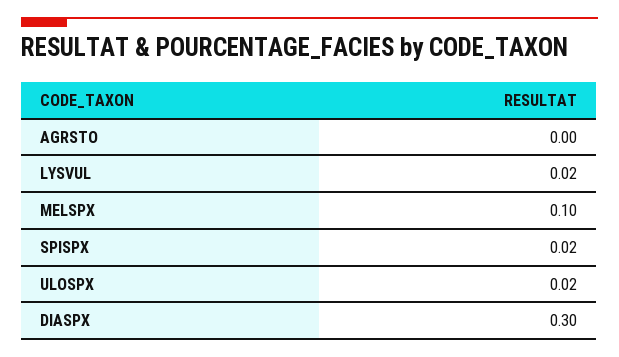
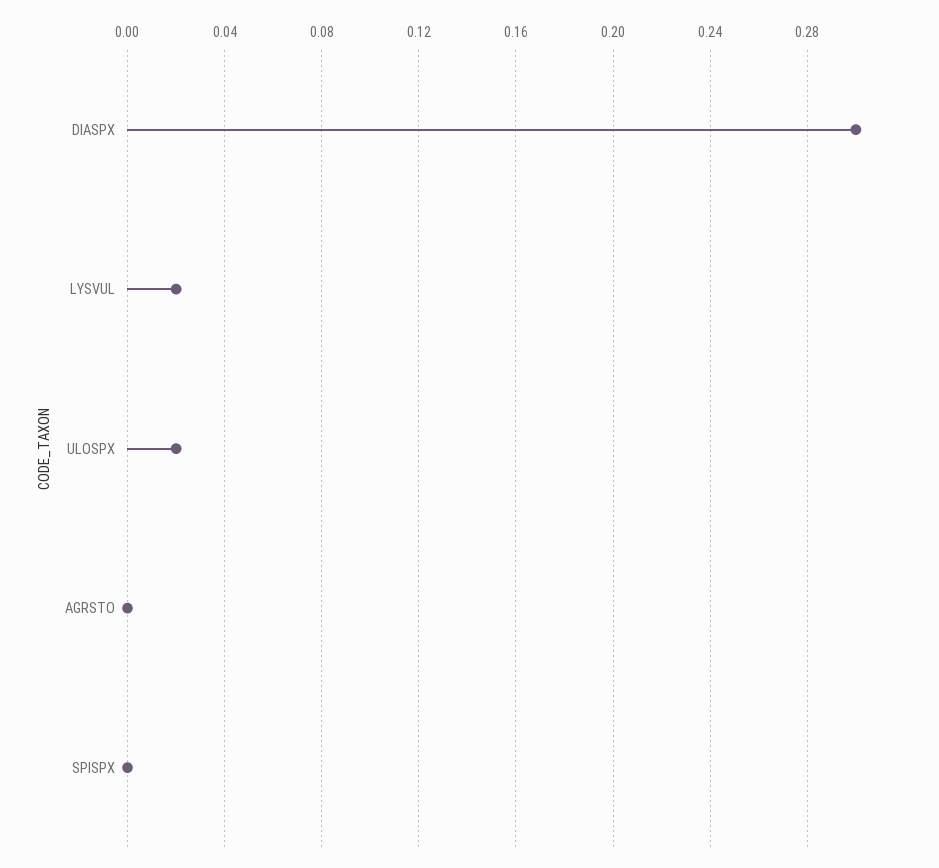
MELSPX: 0.1 -> none
SPISPX: 0.02 -> 0

